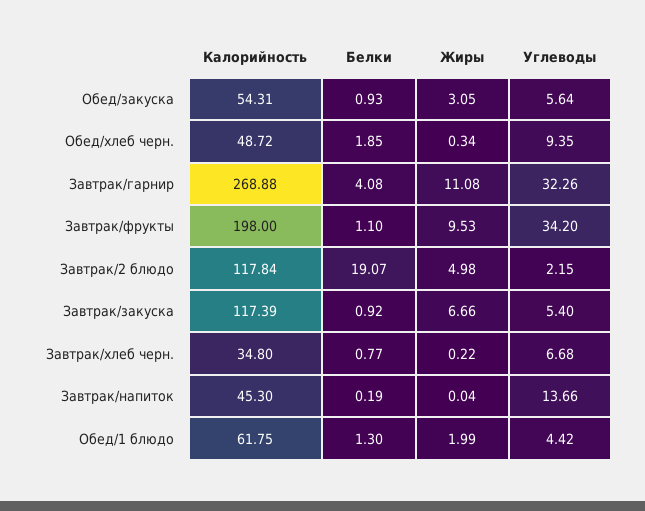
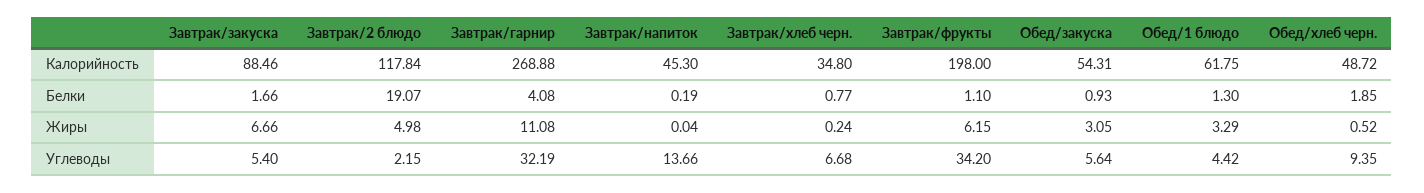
Жиры, Обед/хлеб черн.: 0.34 -> 0.52
Углеводы, Завтрак/гарнир: 32.26 -> 32.19
Жиры, Завтрак/фрукты: 9.53 -> 6.15
Калорийность, Завтрак/закуска: 117.39 -> 88.46
Белки, Завтрак/закуска: 0.92 -> 1.66
Жиры, Завтрак/хлеб черн.: 0.22 -> 0.24
Жиры, Обед/1 блюдо: 1.99 -> 3.29

